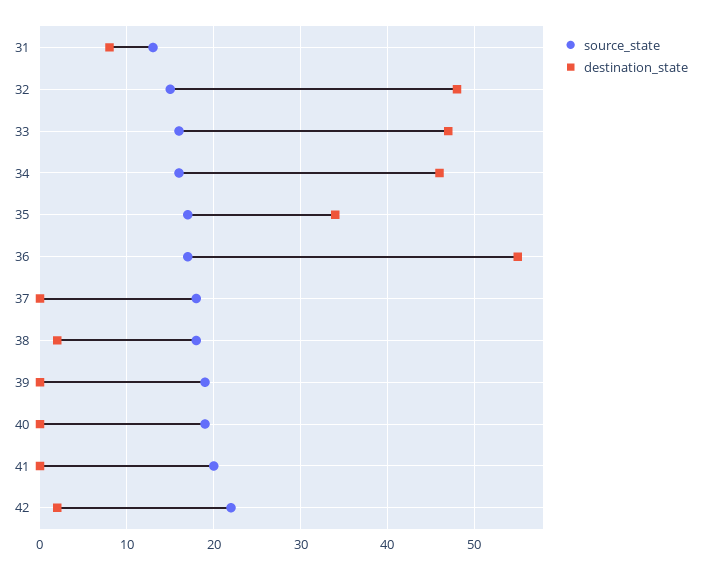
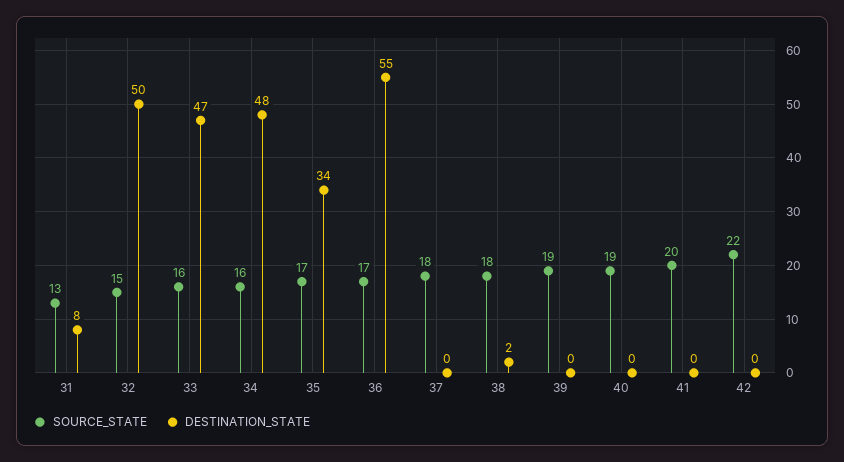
destination_state, 32: 48 -> 50
destination_state, 34: 46 -> 48
destination_state, 42: 2 -> 0

